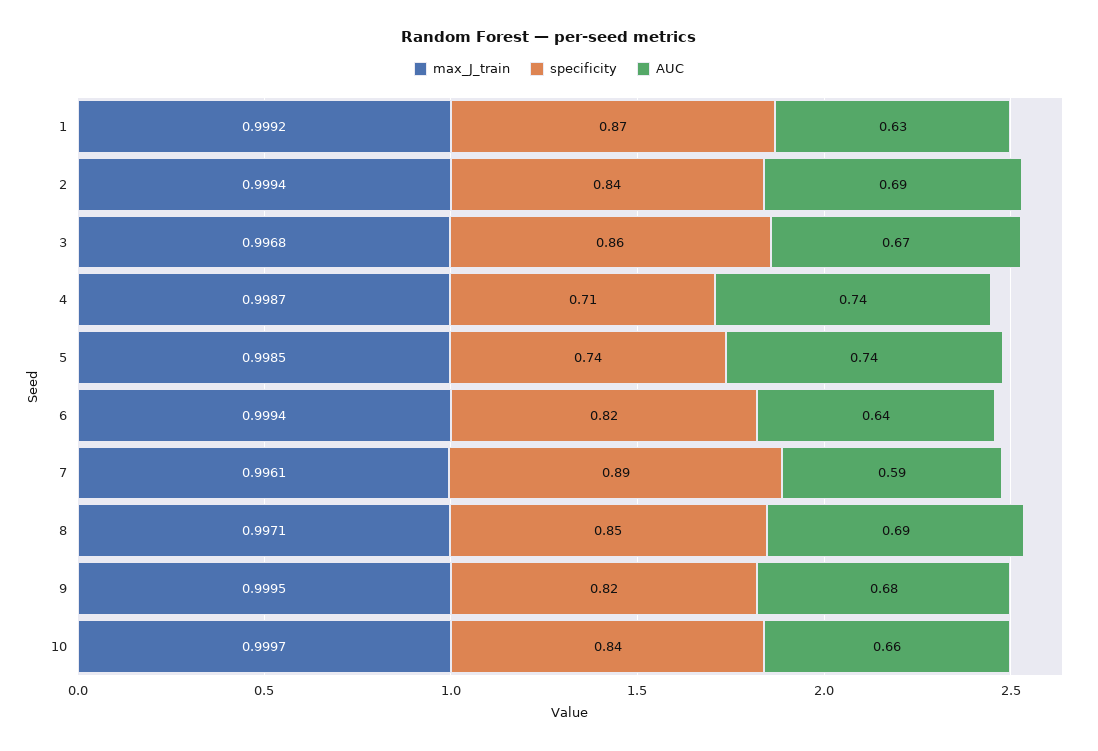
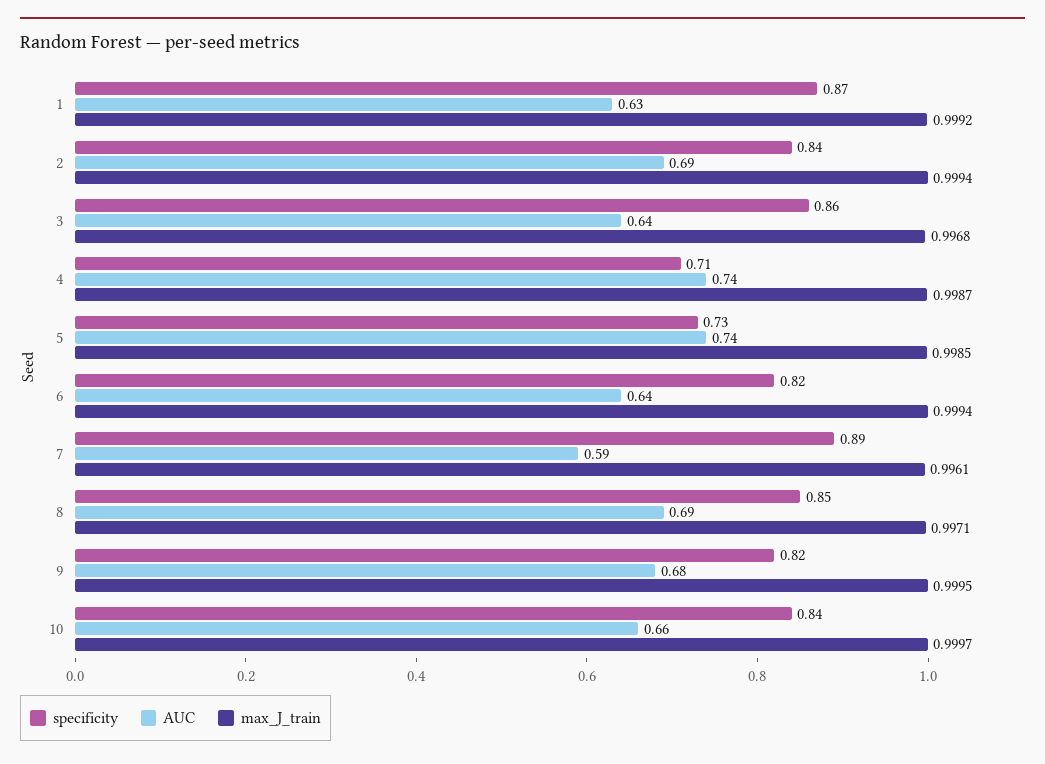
AUC, 3: 0.67 -> 0.64
specificity, 5: 0.74 -> 0.73

